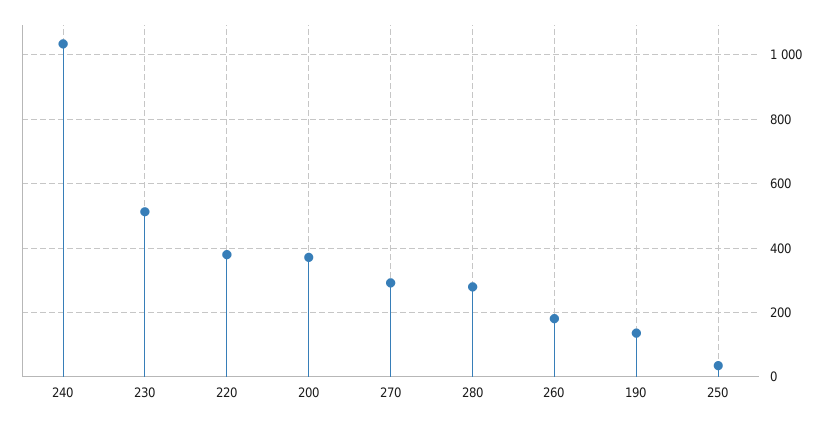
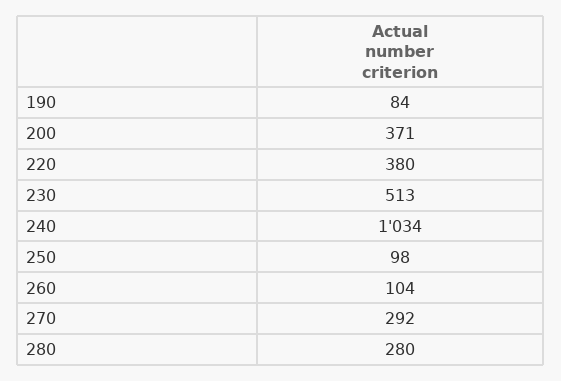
260: 180 -> 104
190: 140 -> 84
250: 40 -> 98

